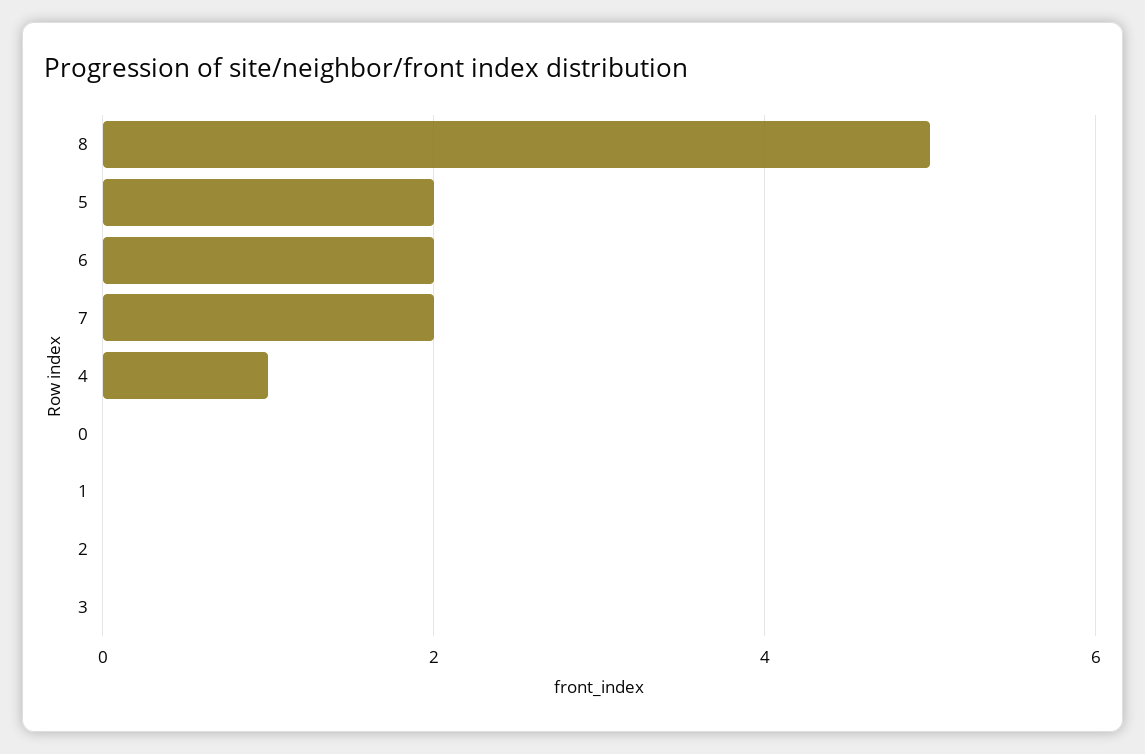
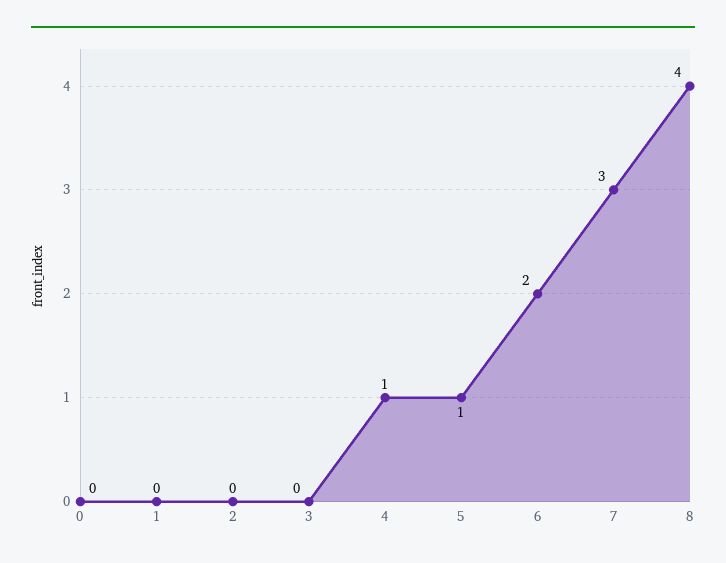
8: 5 -> 4
5: 2 -> 1
7: 2 -> 3

